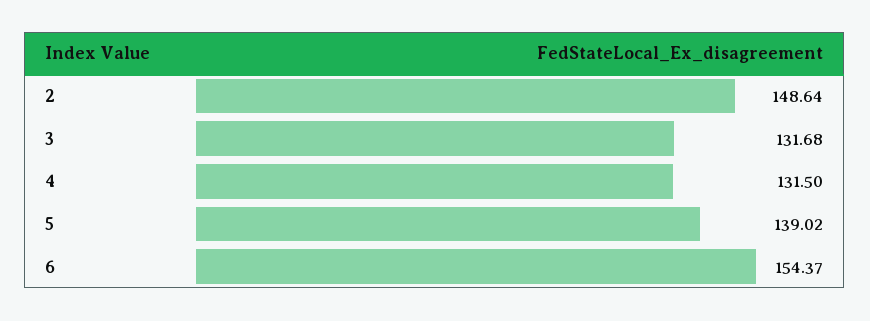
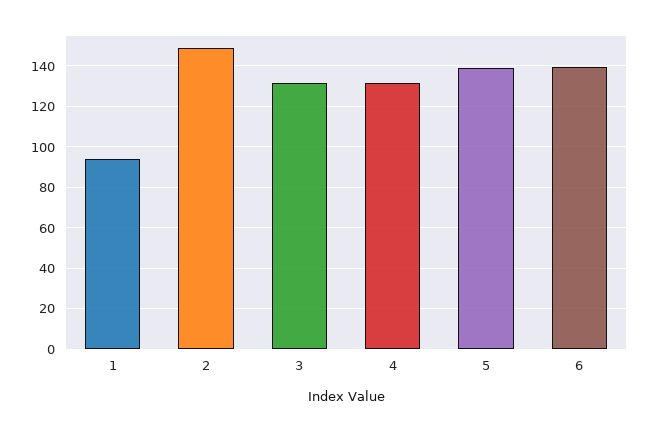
6: 154.37 -> 140
1: none -> 95

